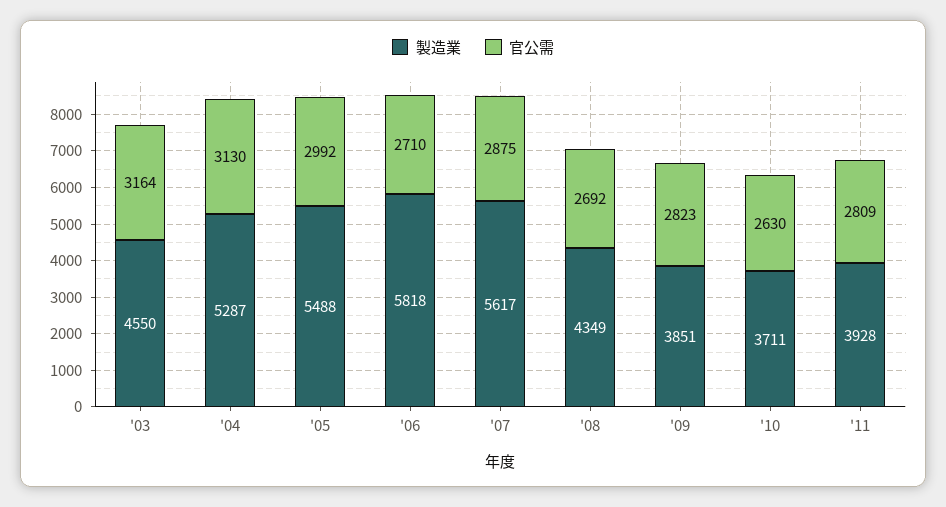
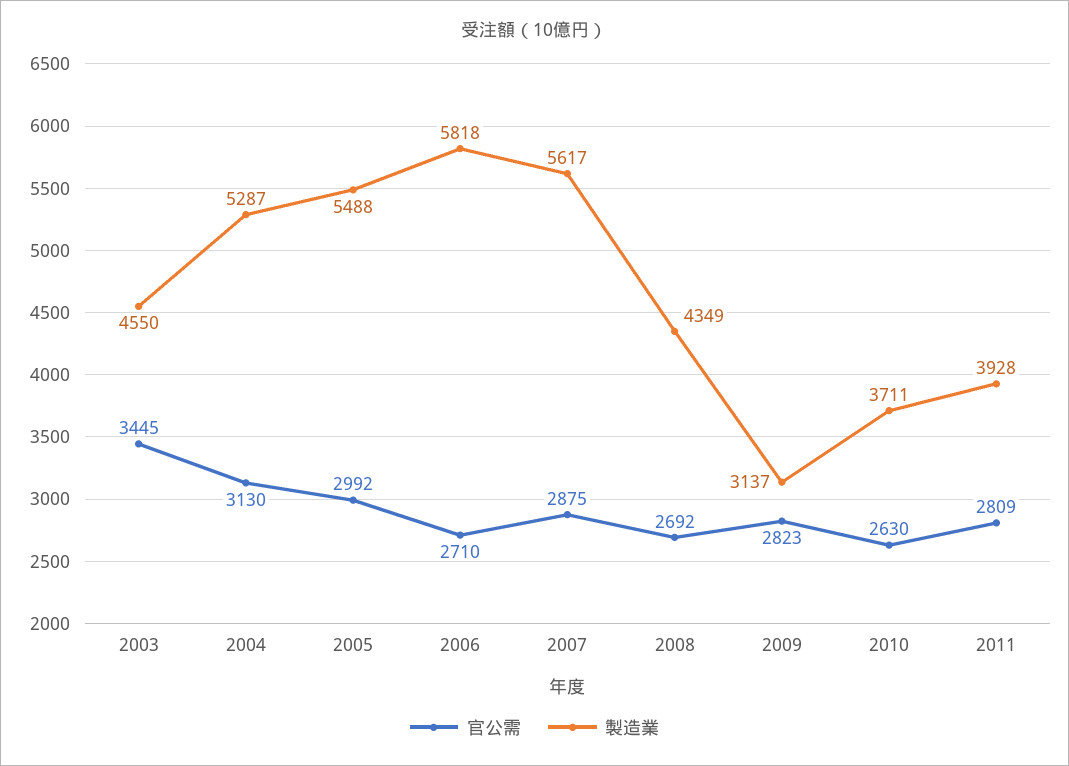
官公需, '03: 3164 -> 3445
製造業, '09: 3851 -> 3137

